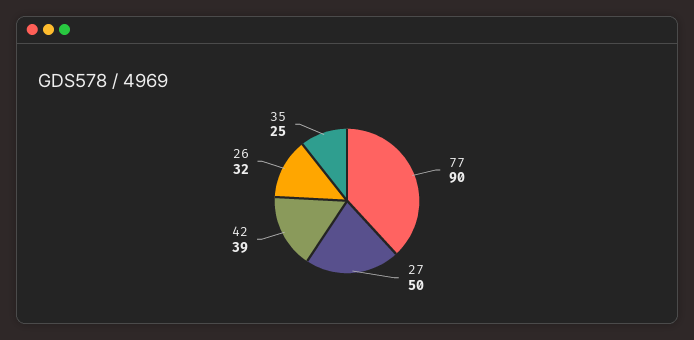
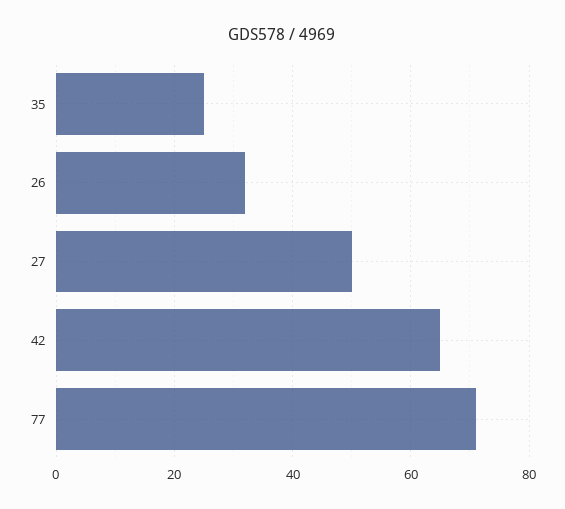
77: 90 -> 70
42: 39 -> 65

